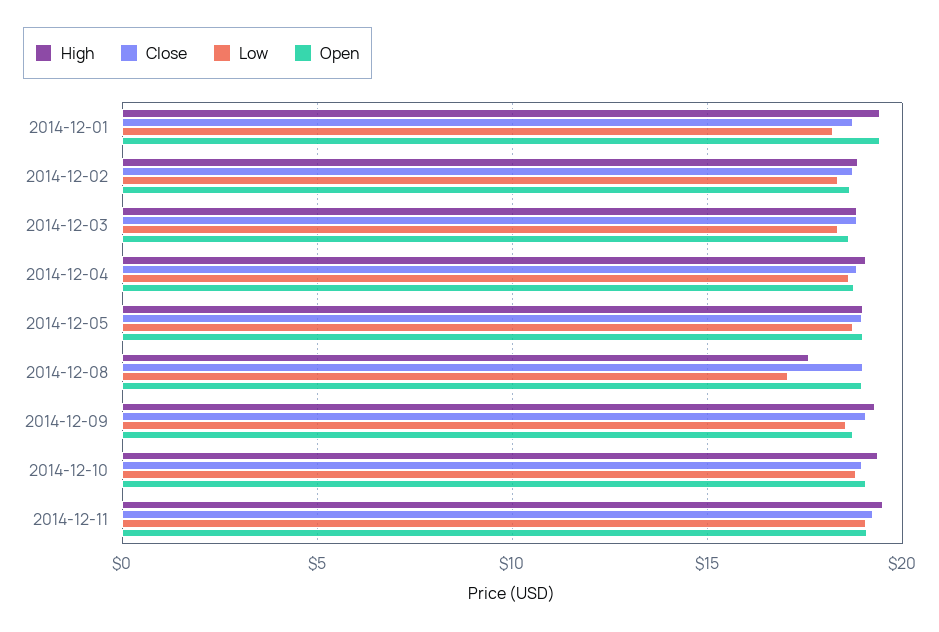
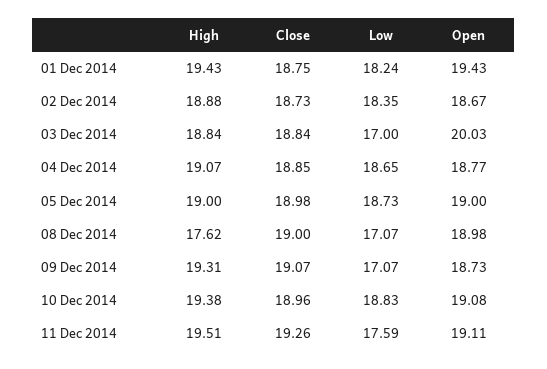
Low, 2014-12-03: 18.5 -> 17
Open, 2014-12-03: 18.5 -> 20.03
Low, 2014-12-09: 18.5 -> 17.07
Low, 2014-12-11: 19 -> 17.59

